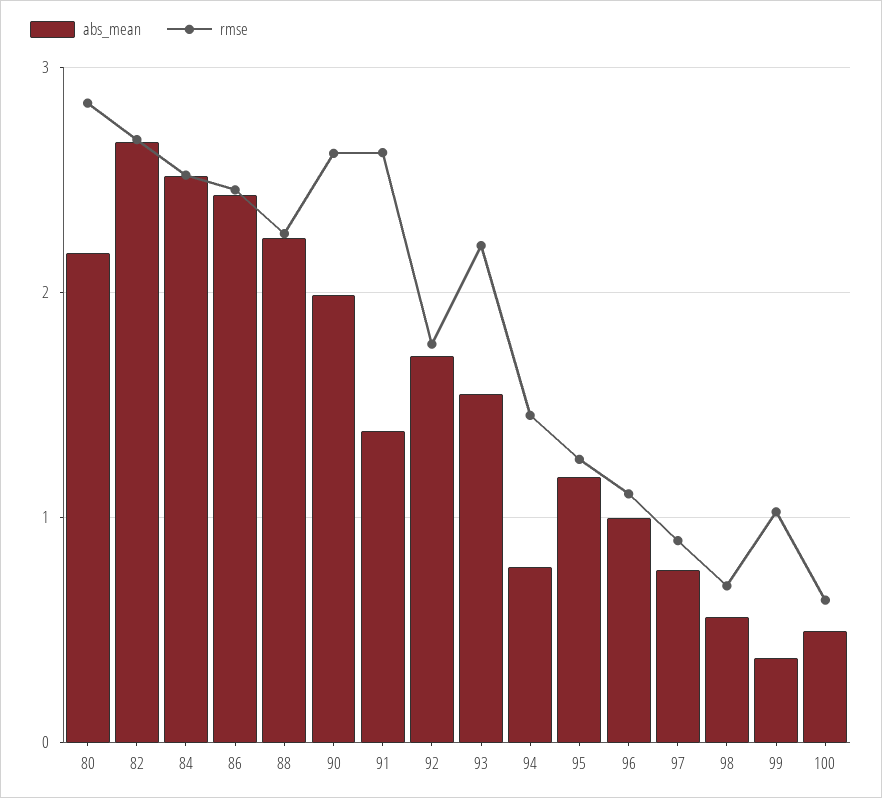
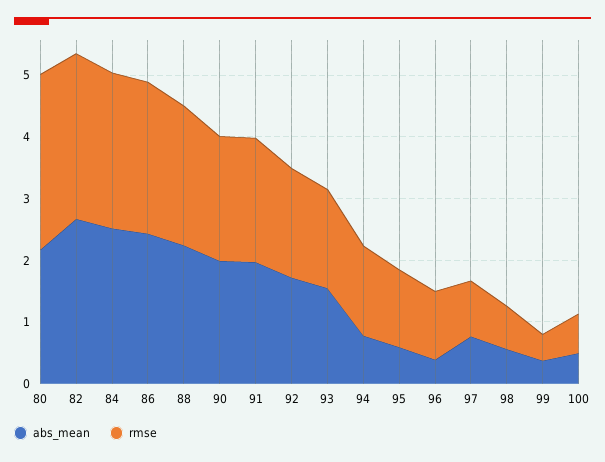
rmse, 90: 2.6 -> 2
abs_mean, 91: 1.4 -> 2
rmse, 91: 2.6 -> 2
rmse, 93: 2.2 -> 1.6
abs_mean, 95: 1.2 -> 0.6
abs_mean, 96: 1 -> 0.4
rmse, 99: 1 -> 0.4

